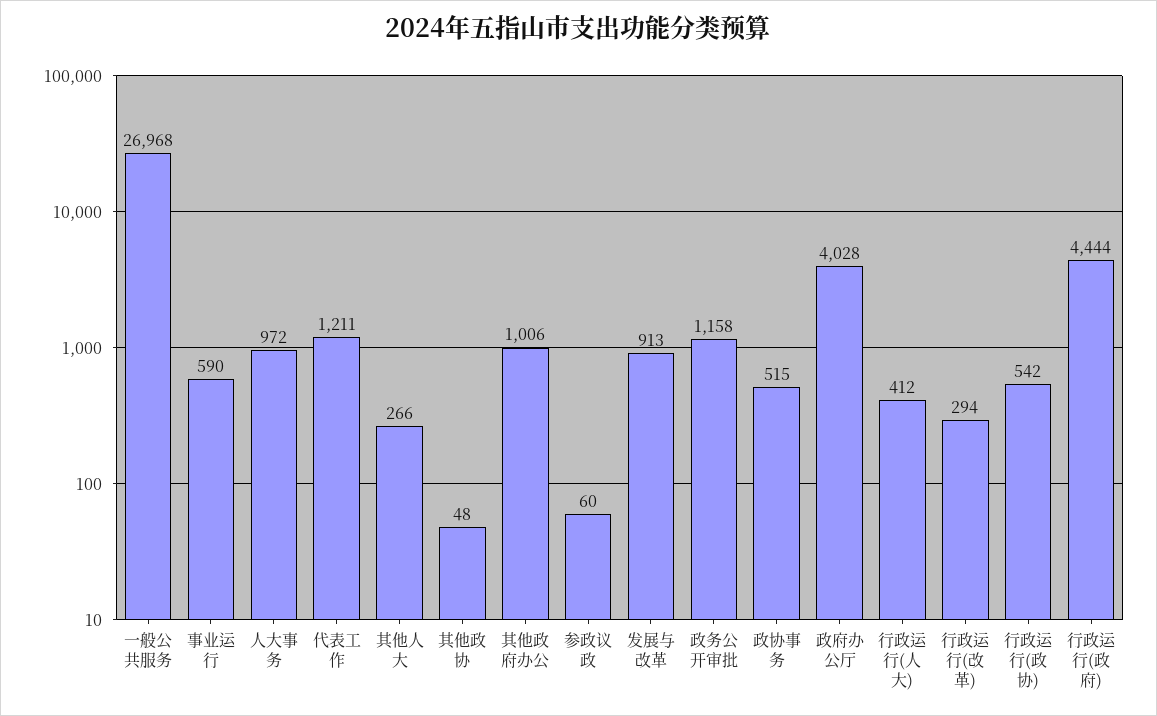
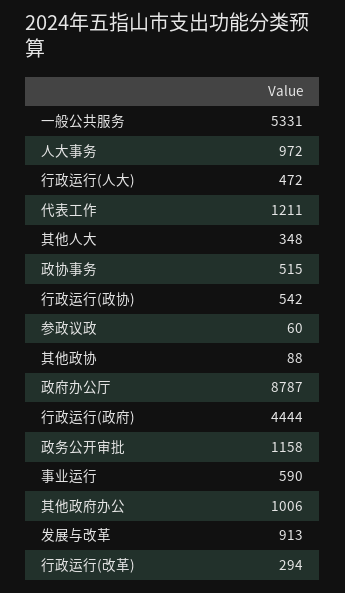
一般公共服务: 26968 -> 5331
其他人大: 266 -> 348
其他政协: 48 -> 88
政府办公厅: 4028 -> 8787
行政运行(人大): 412 -> 472

